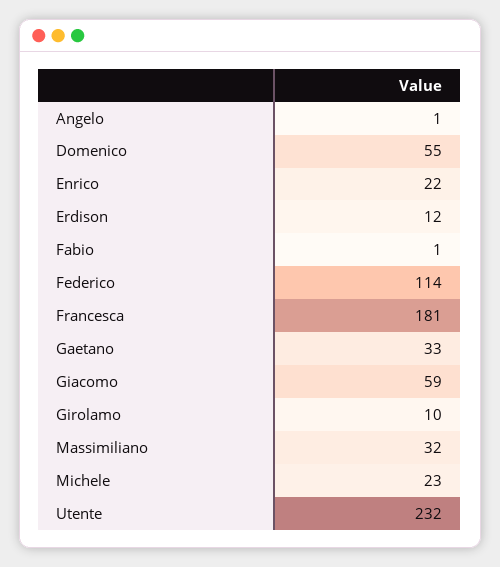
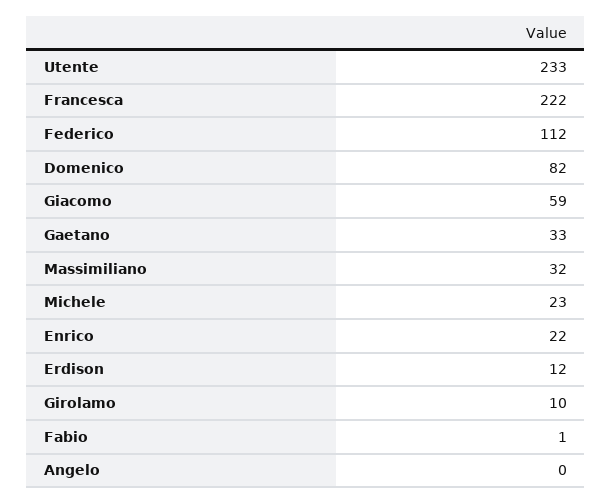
Angelo: 1 -> 0
Domenico: 55 -> 82
Federico: 114 -> 112
Francesca: 181 -> 222
Utente: 232 -> 233

